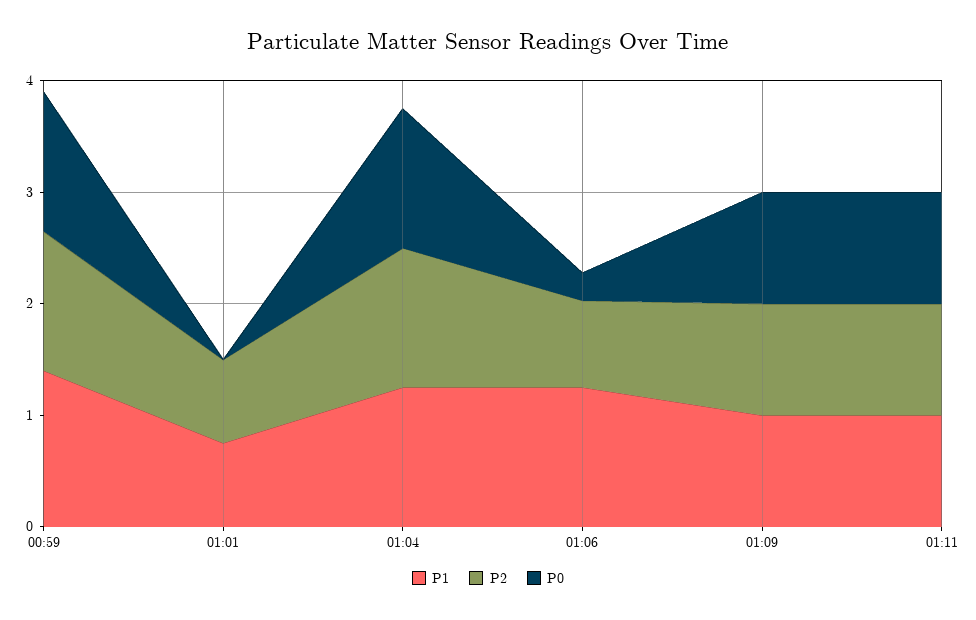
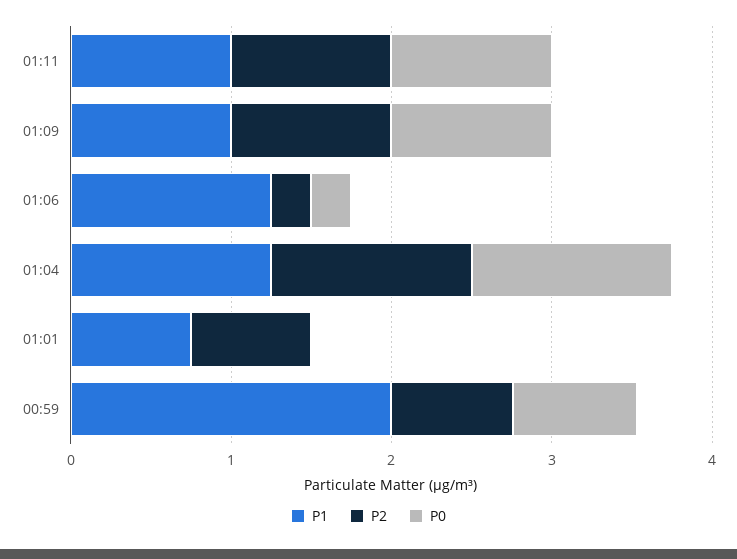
P1, 00:59: 1.4 -> 2
P2, 00:59: 1.2 -> 0.8
P0, 00:59: 1.2 -> 0.8
P2, 01:06: 0.8 -> 0.2

